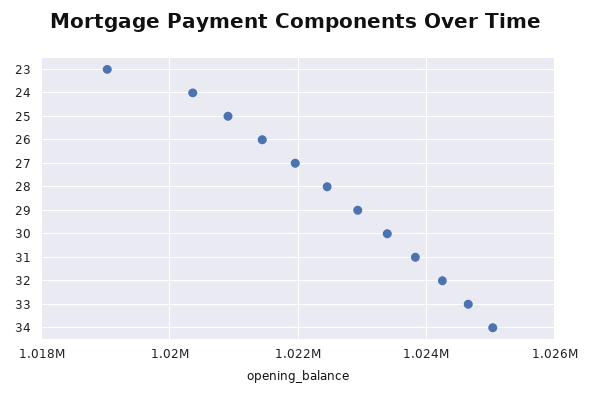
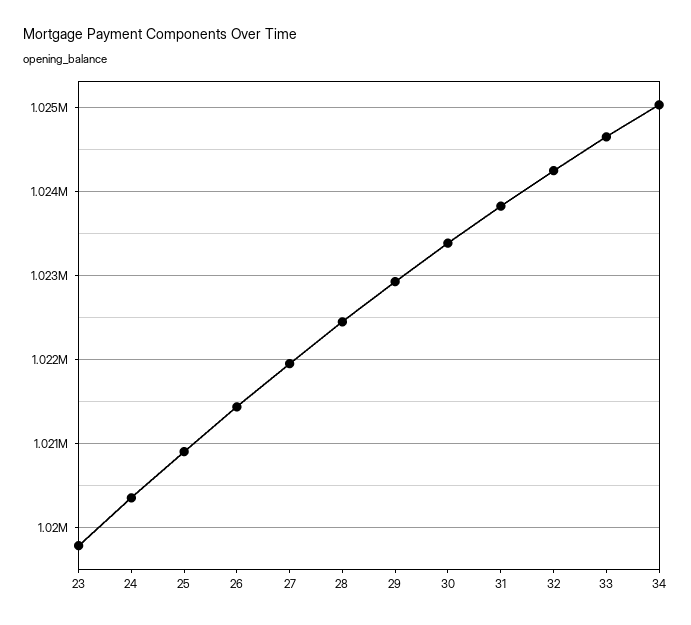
23: 1019000 -> 1019800

